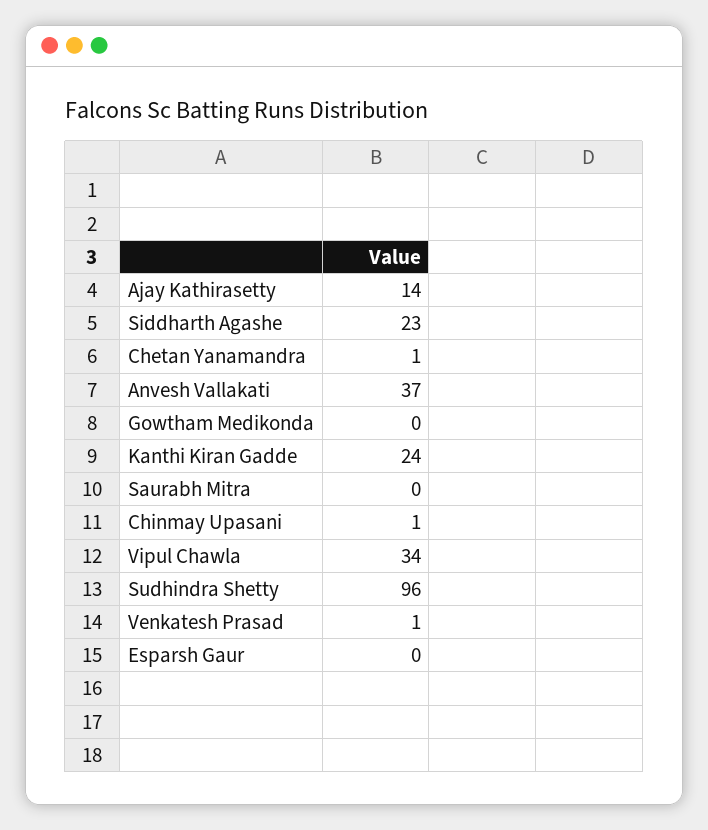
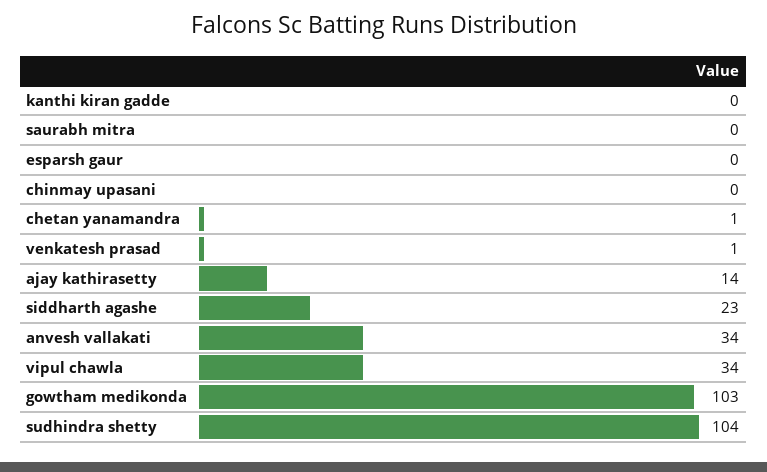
Anvesh Vallakati: 37 -> 34
Gowtham Medikonda: 0 -> 103
Kanthi Kiran Gadde: 24 -> 0
Chinmay Upasani: 1 -> 0
Sudhindra Shetty: 96 -> 104

